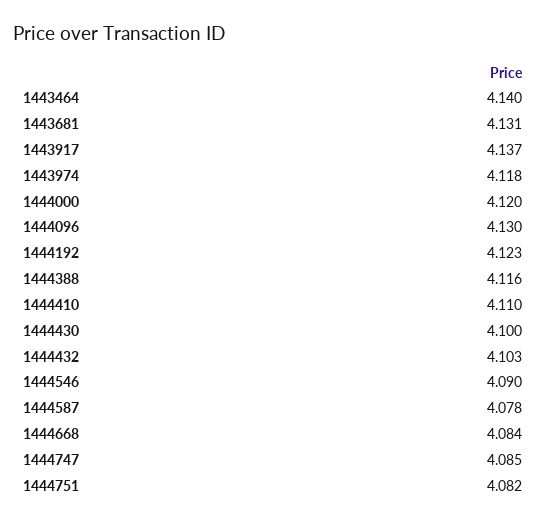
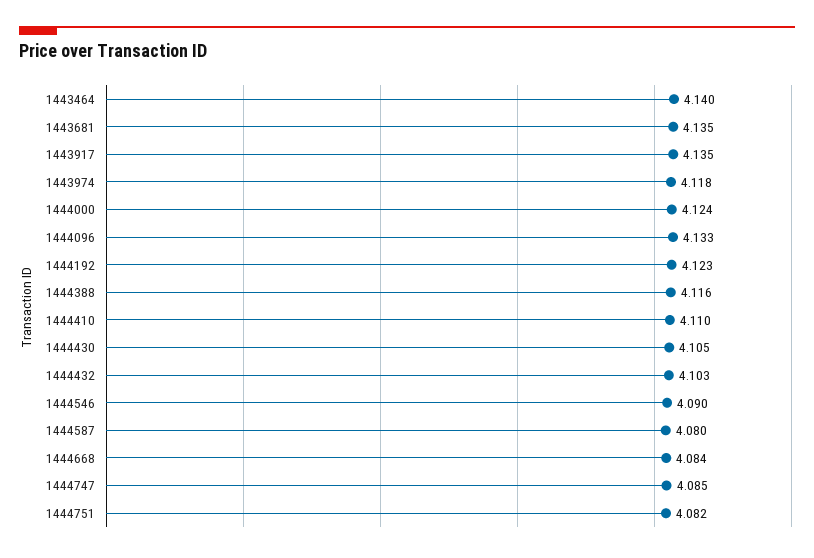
1443681: 4.131 -> 4.135
1443917: 4.137 -> 4.135
1444000: 4.12 -> 4.124
1444096: 4.13 -> 4.133
1444430: 4.1 -> 4.105
1444587: 4.078 -> 4.08

